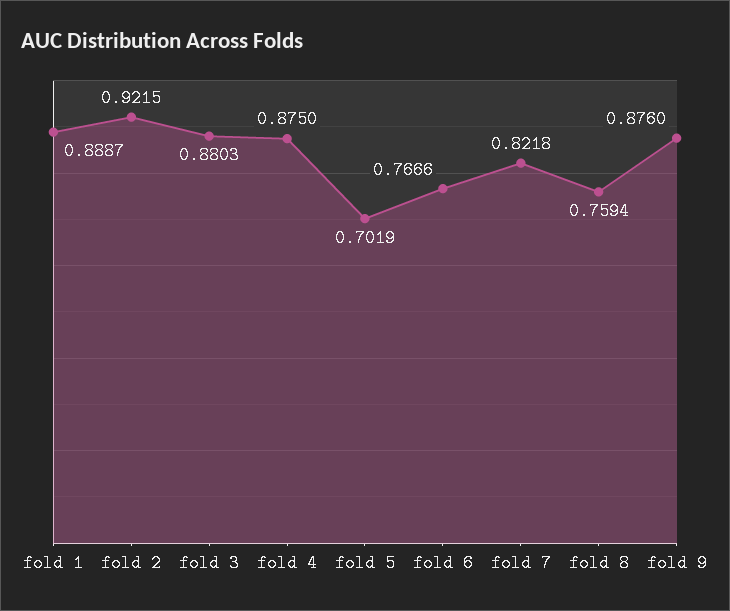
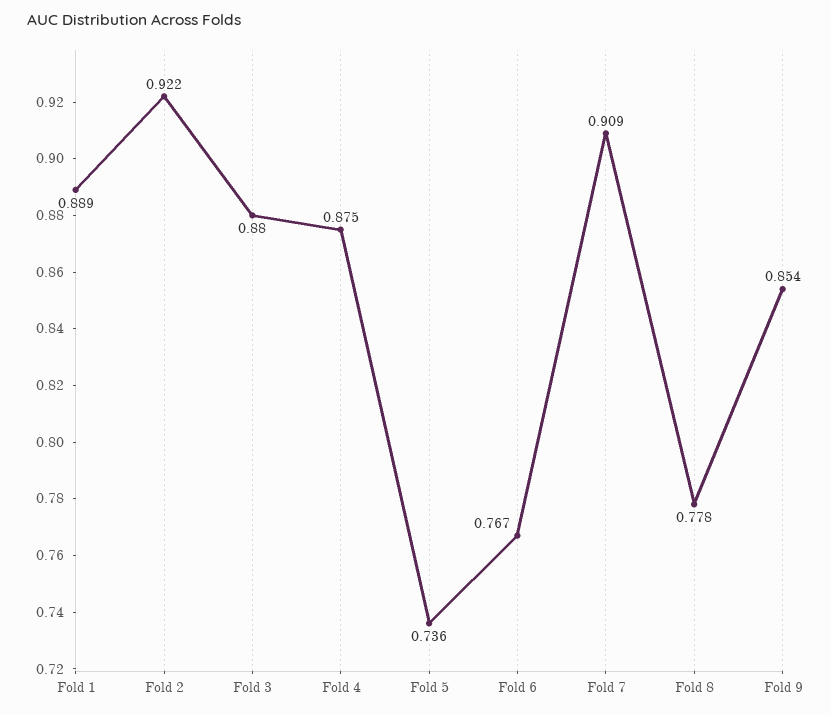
fold 5: 0.7019 -> 0.736
fold 7: 0.8218 -> 0.909
fold 8: 0.7594 -> 0.778
fold 9: 0.876 -> 0.854

